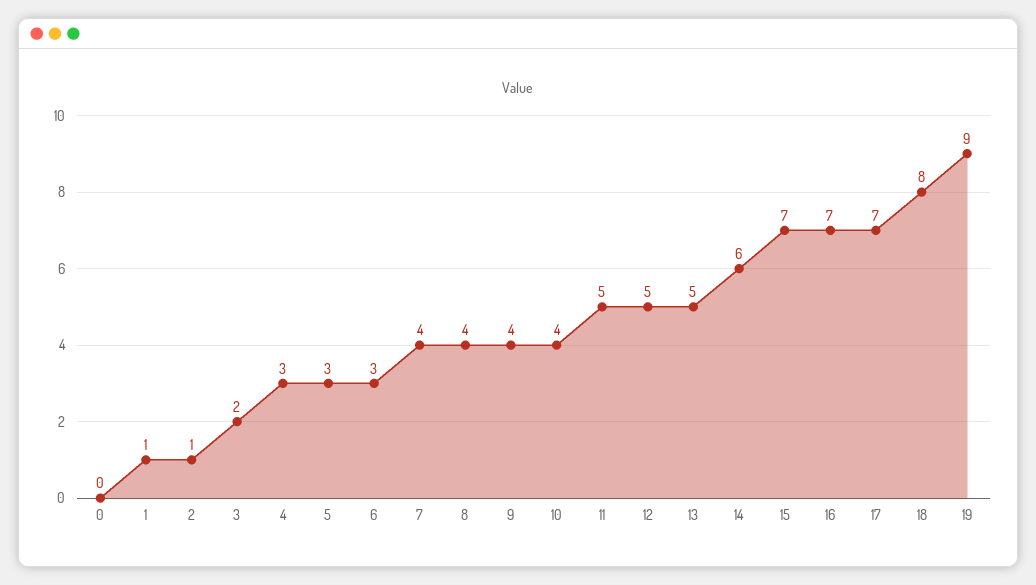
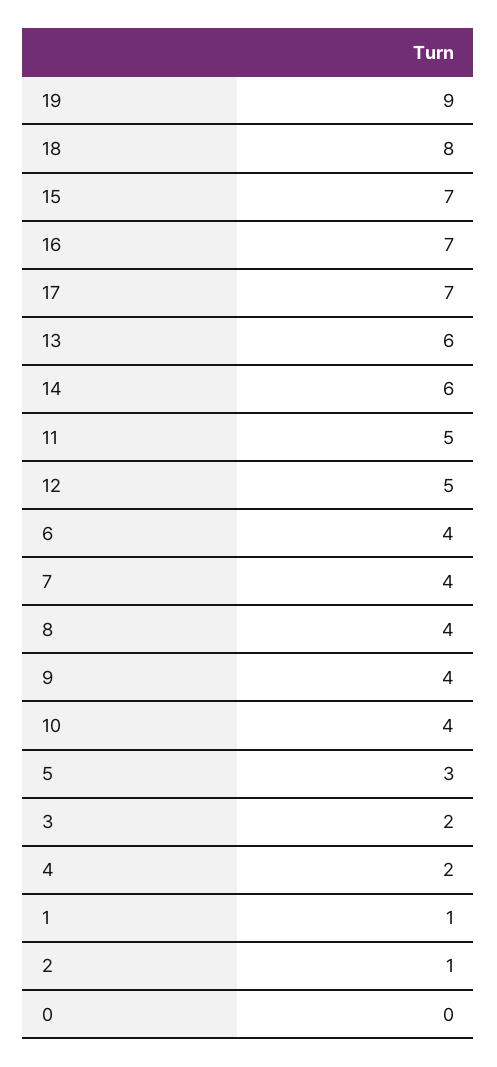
4: 3 -> 2
6: 3 -> 4
13: 5 -> 6

